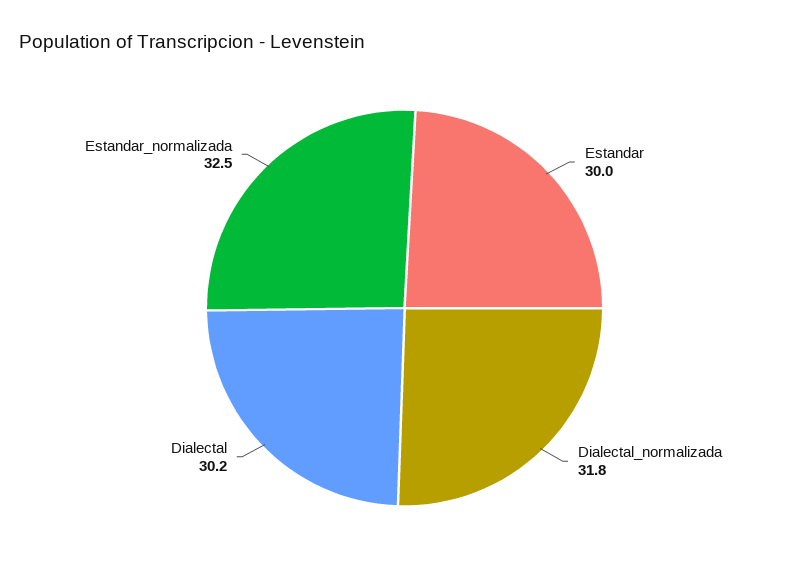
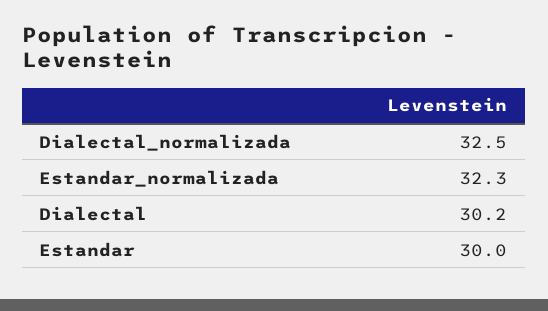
Dialectal_normalizada: 31.8 -> 32.5
Estandar_normalizada: 32.5 -> 32.3

